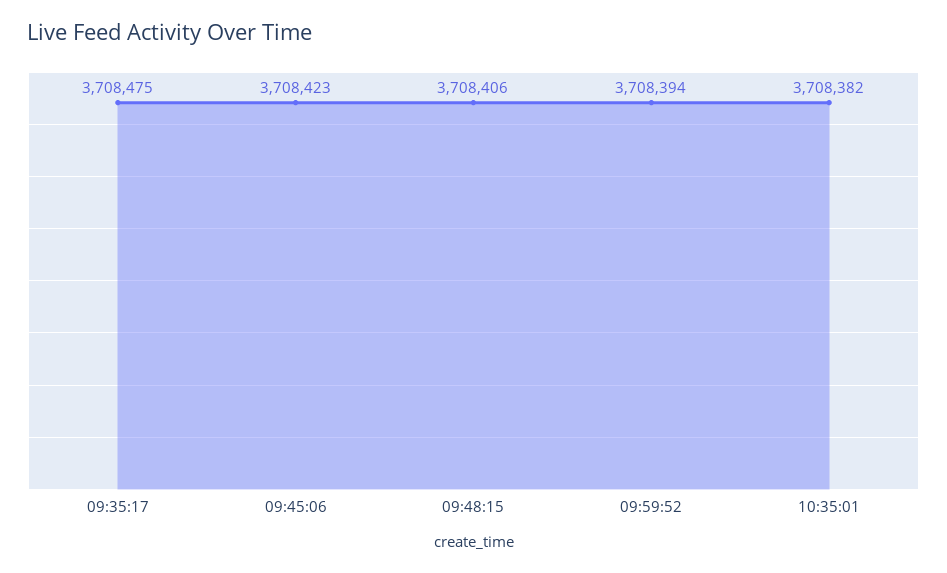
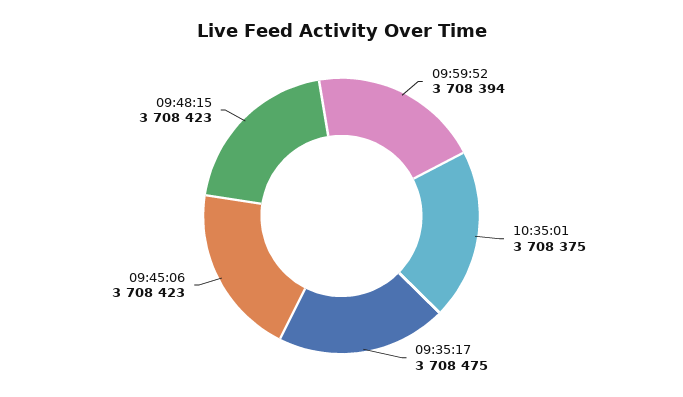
09:48:15: 3708406 -> 3708423
10:35:01: 3708382 -> 3708375

